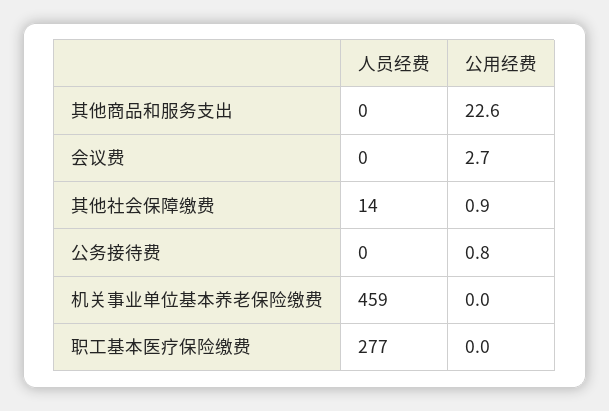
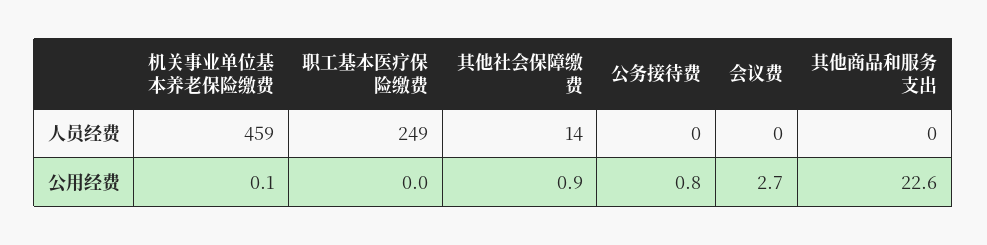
公用经费, 机关事业单位基本养老保险缴费: 0 -> 0.1
人员经费, 职工基本医疗保险缴费: 277 -> 249

